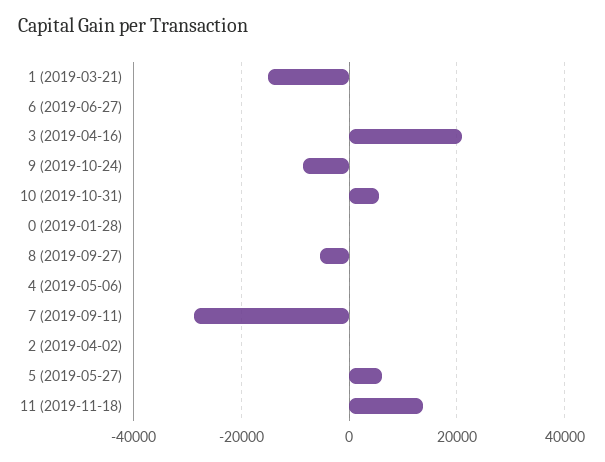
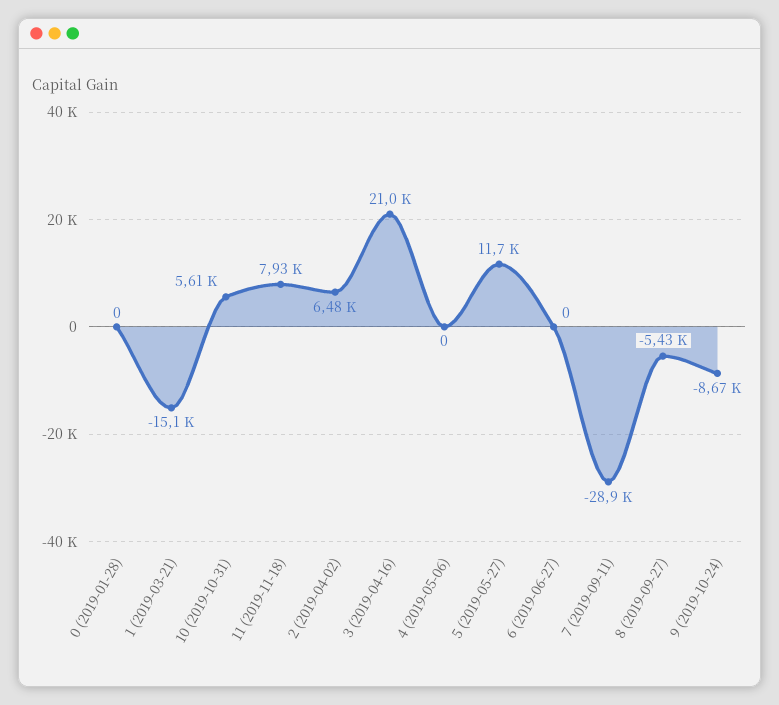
2 (2019-04-02): 0 -> 6480
5 (2019-05-27): 6000 -> 11700
11 (2019-11-18): 14000 -> 7930

